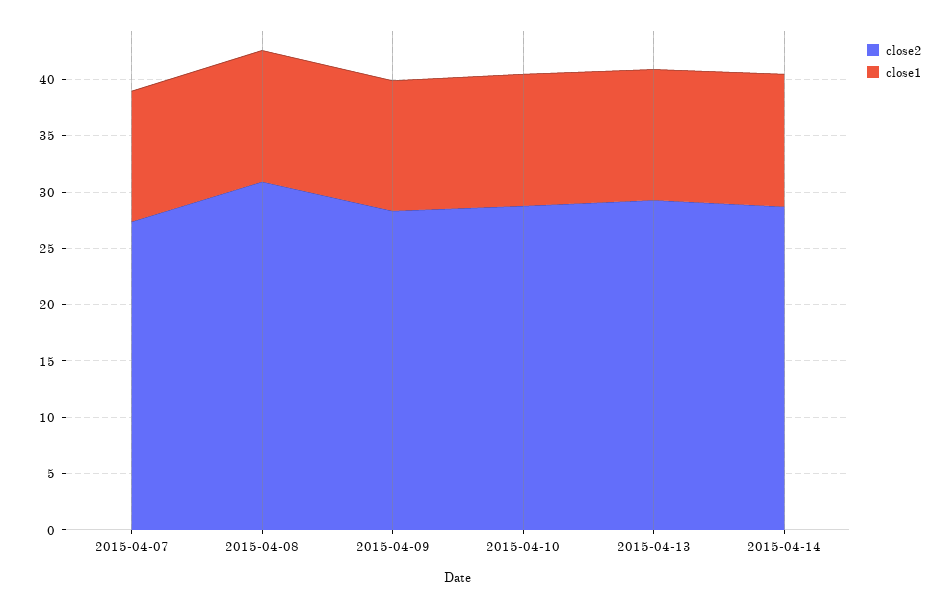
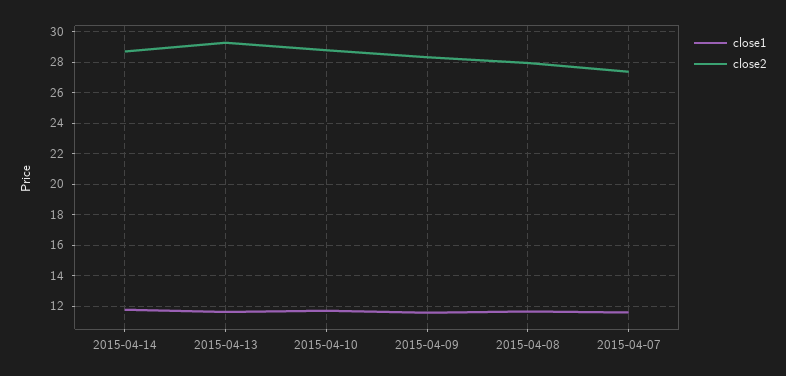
close2, 2015-04-08: 31 -> 28

